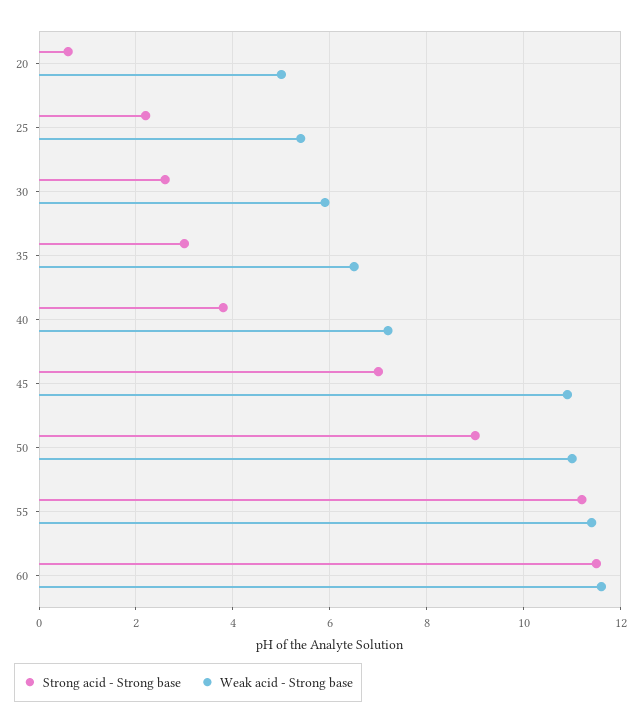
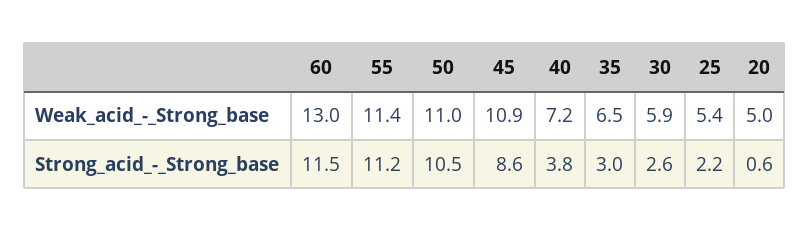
Strong acid - Strong base, 45: 7 -> 8.6
Strong acid - Strong base, 50: 9 -> 10.5
Weak acid - Strong base, 60: 11.5 -> 13

